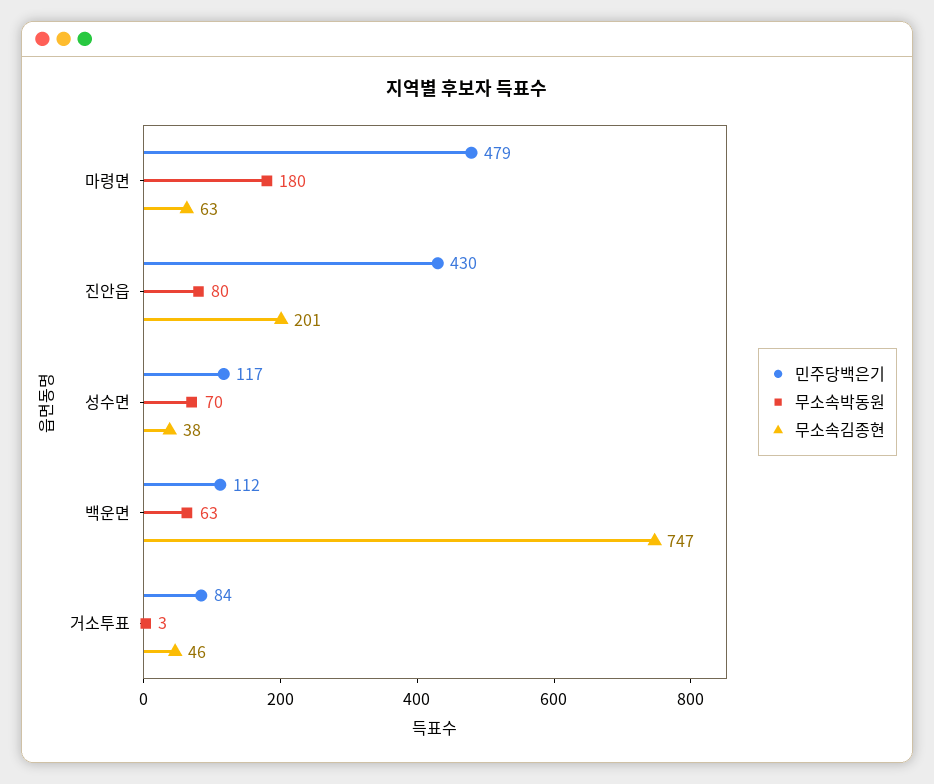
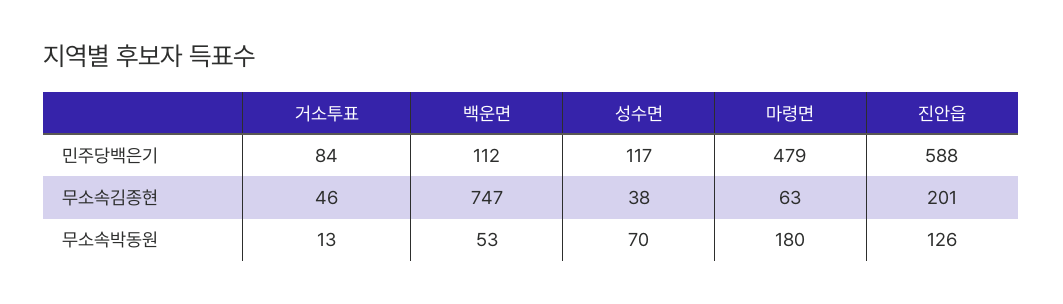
민주당백은기, 진안읍: 430 -> 588
무소속박동원, 진안읍: 80 -> 126
무소속박동원, 백운면: 63 -> 53
무소속박동원, 거소투표: 3 -> 13

